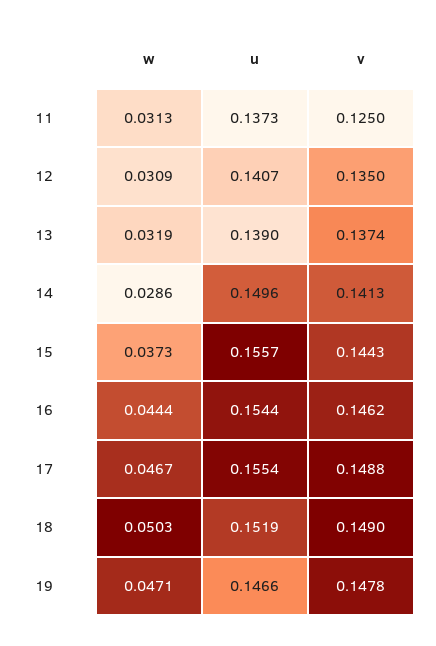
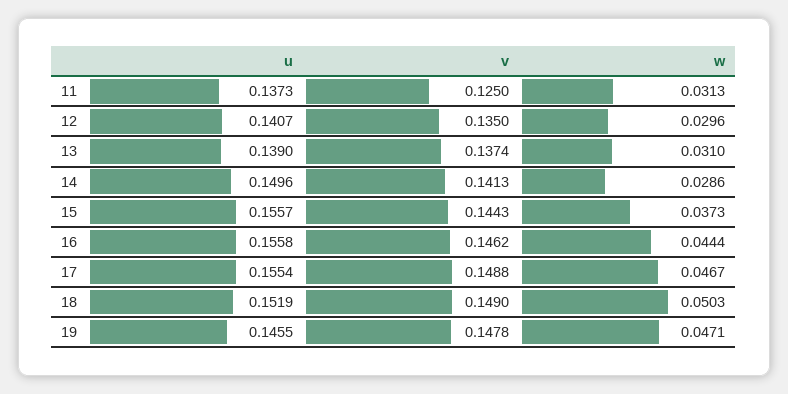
w, 12: 0.0309 -> 0.0296
w, 13: 0.0319 -> 0.031
u, 16: 0.1544 -> 0.1558
u, 19: 0.1466 -> 0.1455

